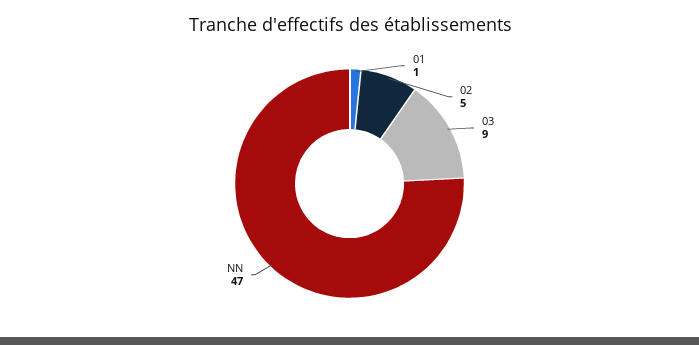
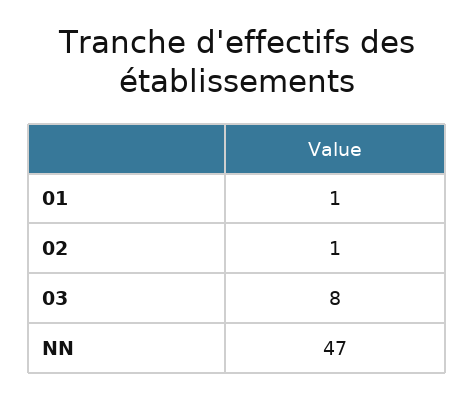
02: 5 -> 1
03: 9 -> 8

